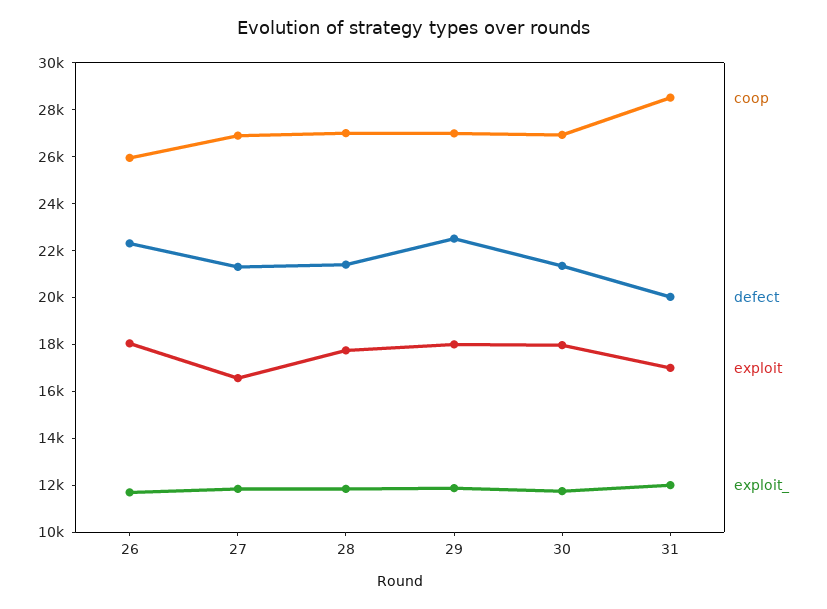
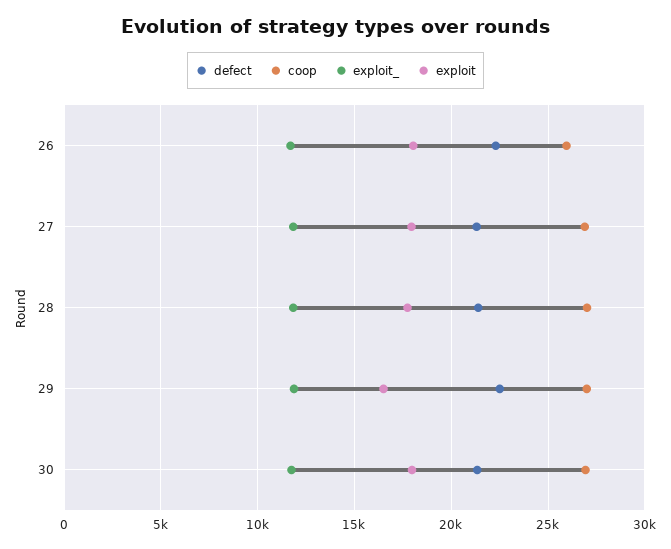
exploit, 27: 16500 -> 18000
exploit, 29: 18000 -> 16500
coop, 31: 28500 -> none
defect, 31: 20000 -> none
exploit, 31: 17000 -> none
exploit_, 31: 12000 -> none

